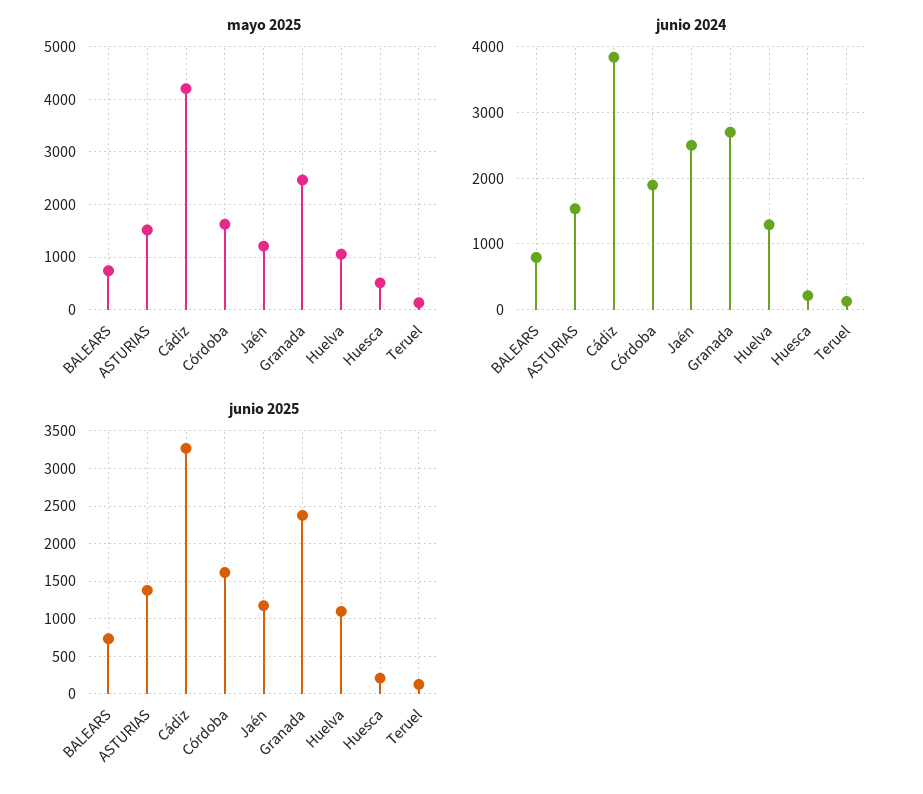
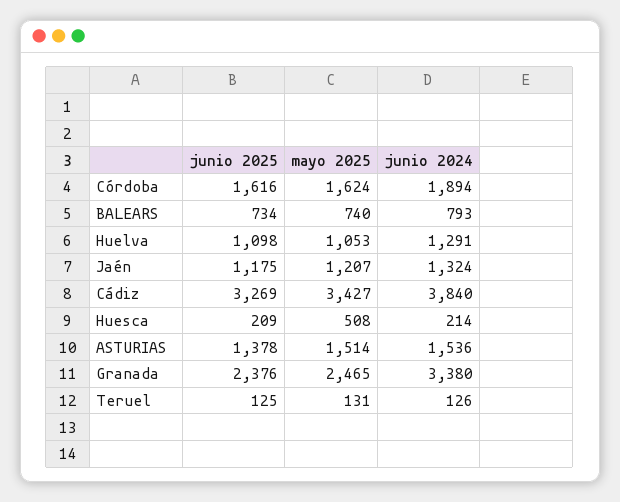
mayo 2025, Cádiz: 4200 -> 3427
junio 2024, Jaén: 2500 -> 1324
junio 2024, Granada: 2700 -> 3380

